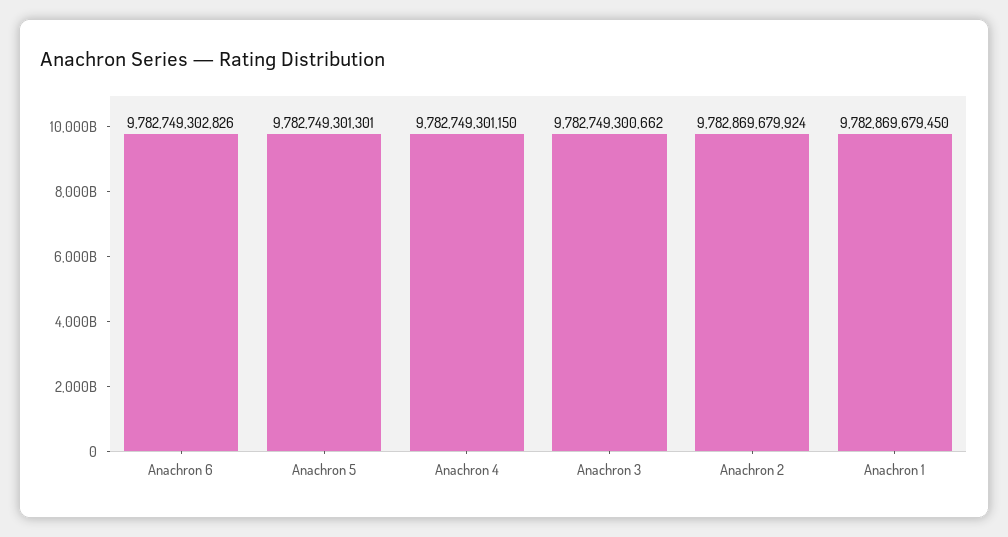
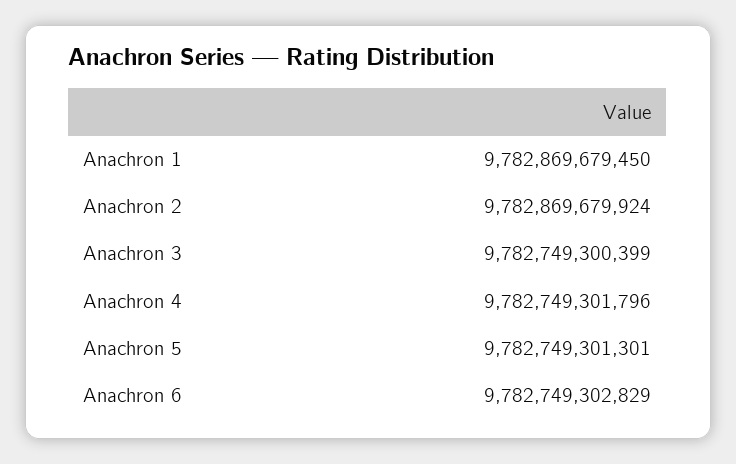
Anachron 6: 9782749302826 -> 9782749302829
Anachron 4: 9782749301150 -> 9782749301796
Anachron 3: 9782749300662 -> 9782749300399

